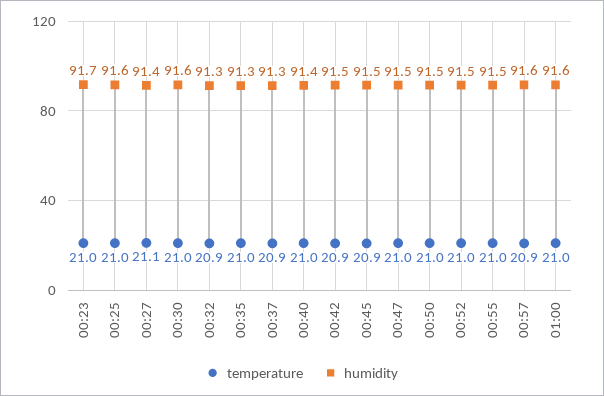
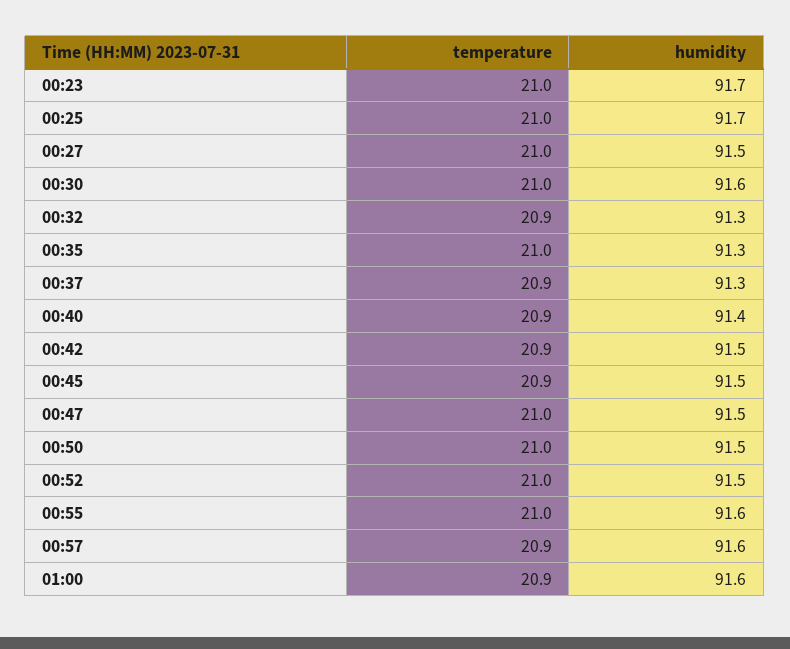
humidity, 00:25: 91.6 -> 91.7
temperature, 00:27: 21.1 -> 21
humidity, 00:27: 91.4 -> 91.5
temperature, 00:40: 21 -> 20.9
humidity, 00:55: 91.5 -> 91.6
temperature, 01:00: 21 -> 20.9

